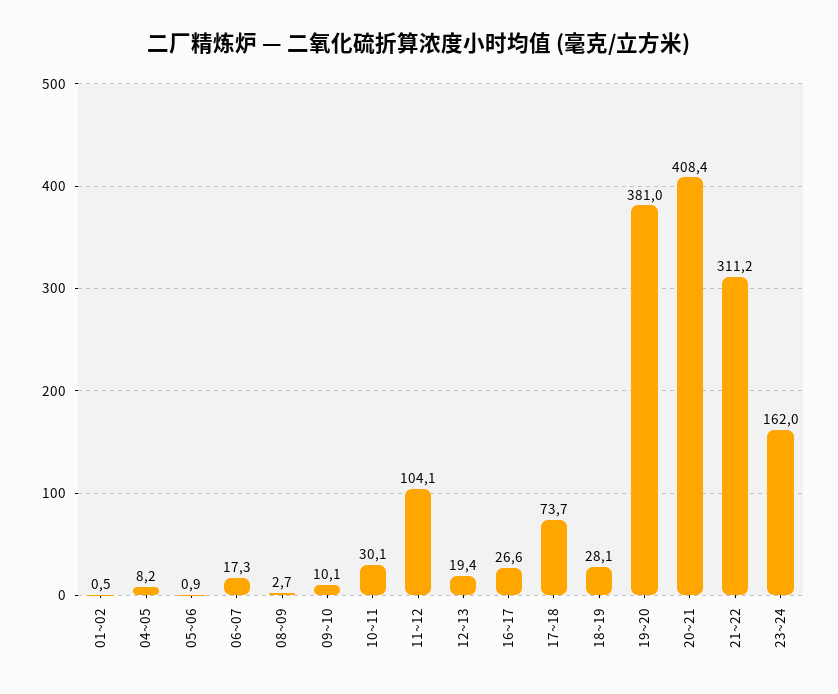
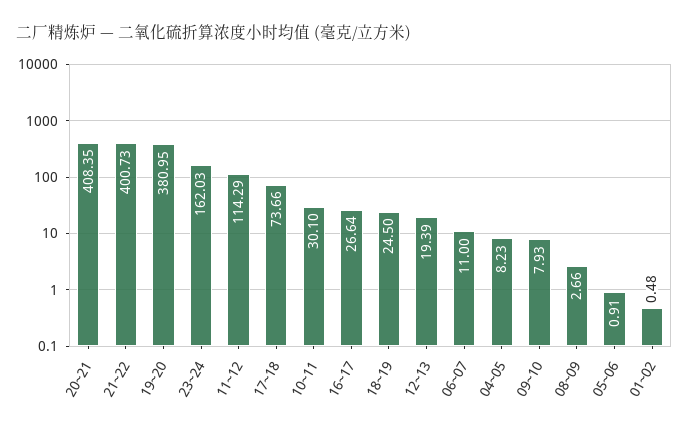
06~07: 17.3 -> 11
09~10: 10.1 -> 7.93
11~12: 104.1 -> 114.29
18~19: 28.1 -> 24.5
21~22: 311.2 -> 400.73

